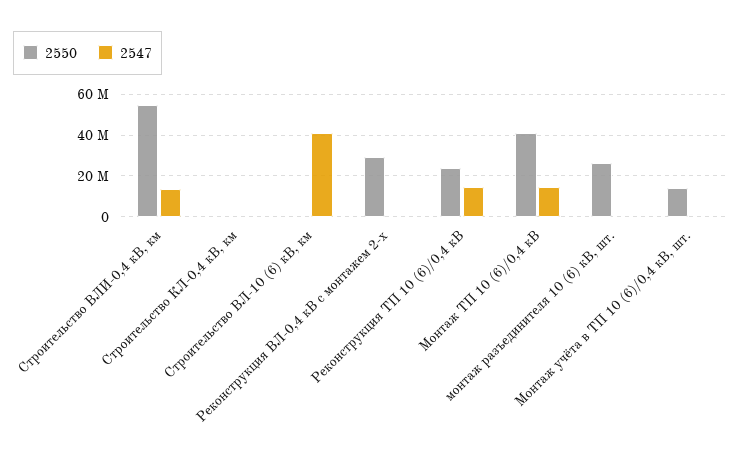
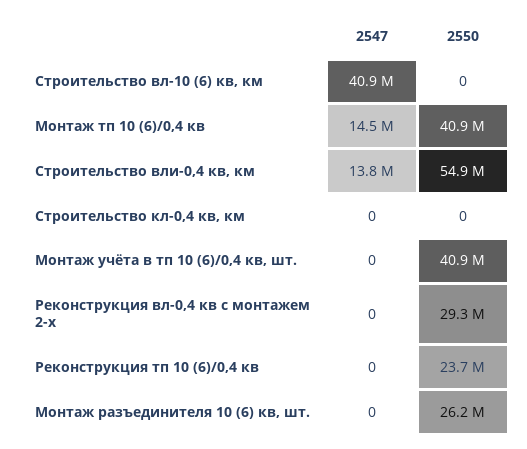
2547, Реконструкция ТП 10 (6)/0,4 кВ: 15000000 -> 0
2550, Монтаж учёта в ТП 10 (6)/0,4 кВ, шт.: 15000000 -> 40900000

